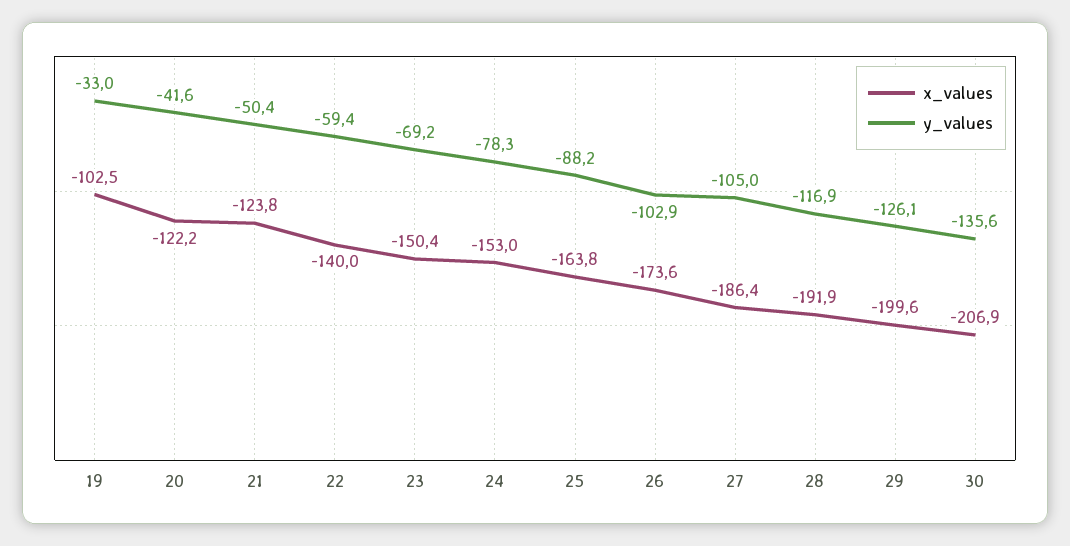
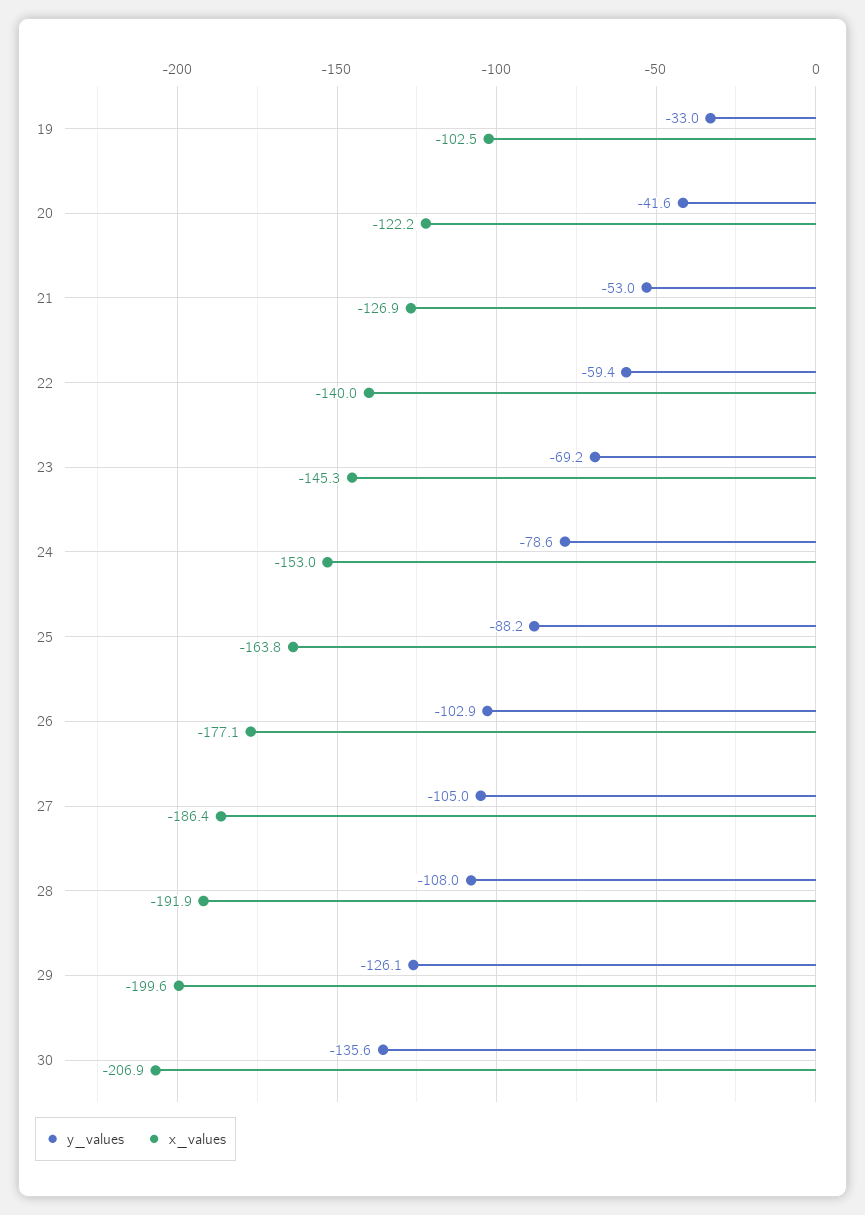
x_values, 21: -123.8 -> -126.9
y_values, 21: -50.4 -> -53
x_values, 23: -150.4 -> -145.3
y_values, 24: -78.3 -> -78.6
x_values, 26: -173.6 -> -177.1
y_values, 28: -116.9 -> -108

